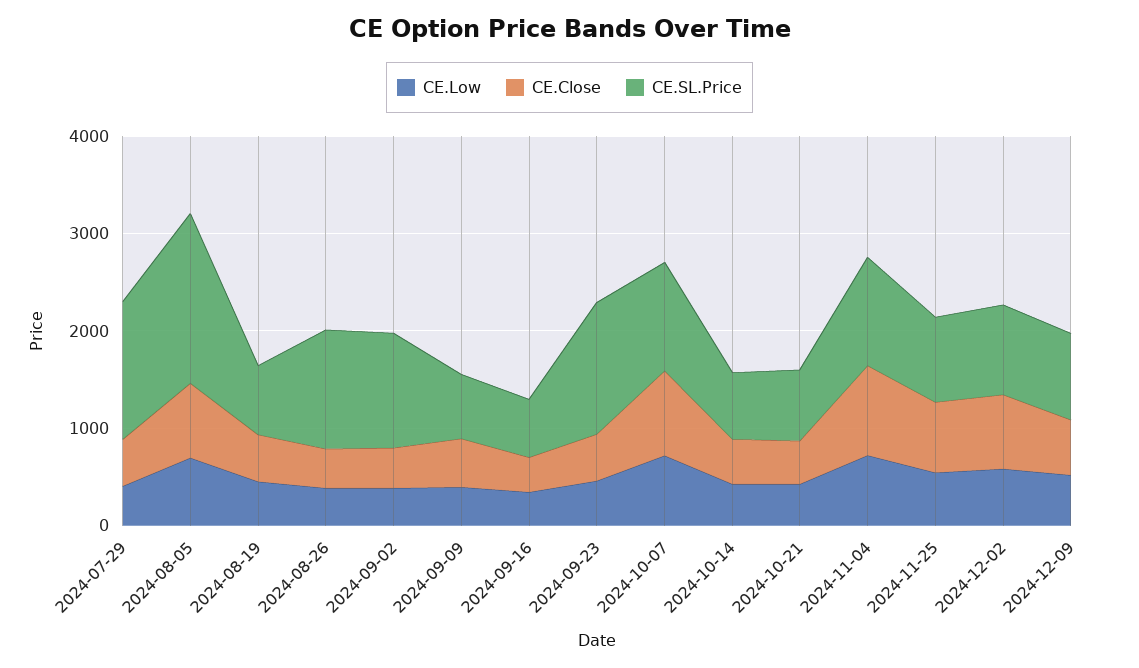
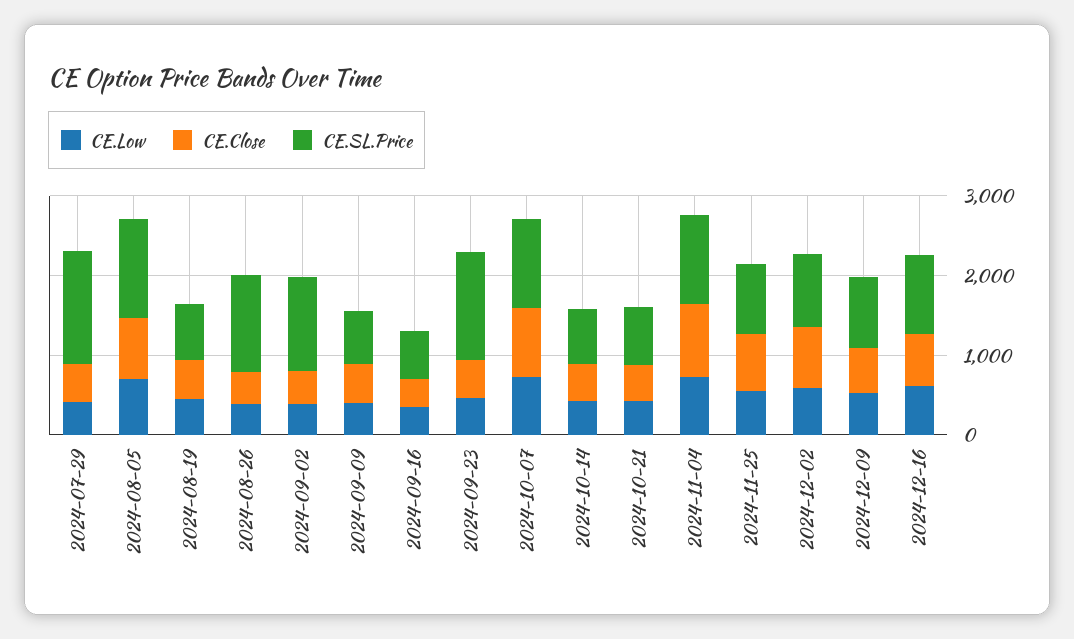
CE.SL.Price, 2024-08-05: 1800 -> 1200
CE.Low, 2024-12-16: none -> 600
CE.Close, 2024-12-16: none -> 600
CE.SL.Price, 2024-12-16: none -> 1000

